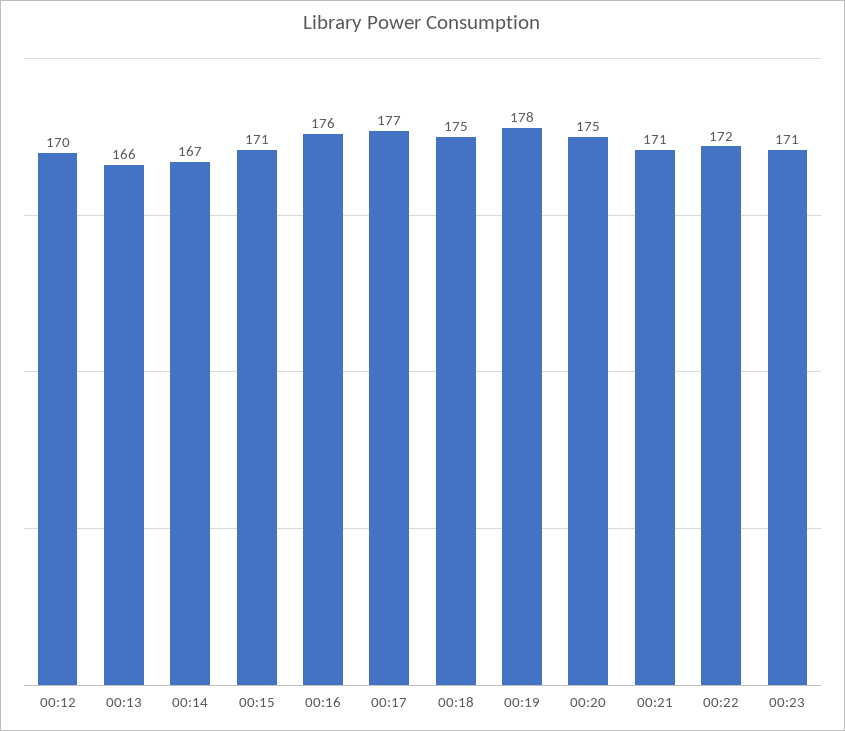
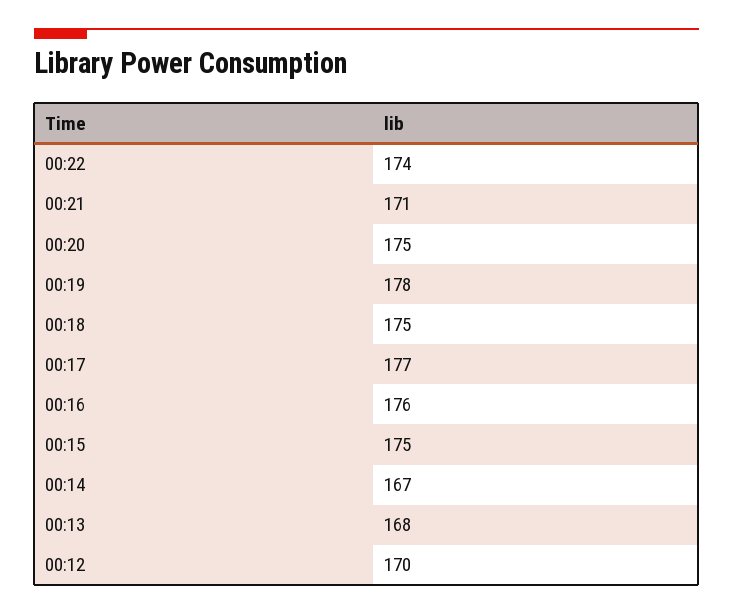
00:13: 166 -> 168
00:15: 171 -> 175
00:22: 172 -> 174
00:23: 171 -> none

